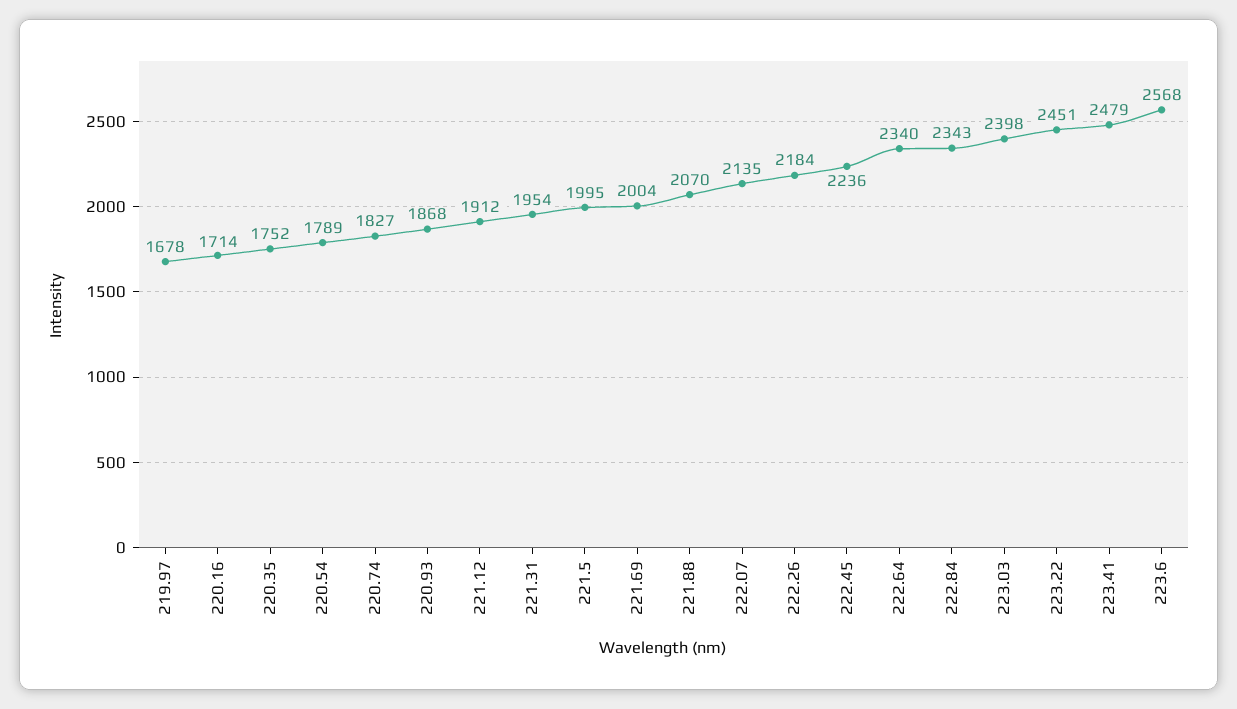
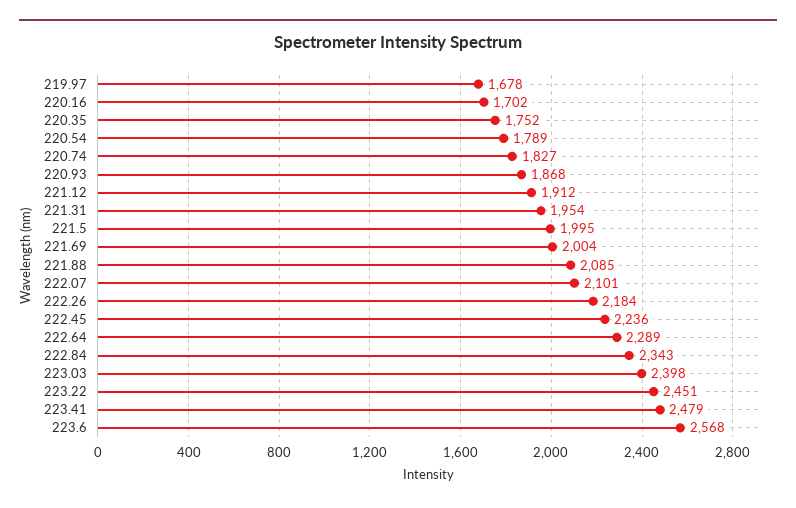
220.16: 1714 -> 1702
221.88: 2070 -> 2085
222.07: 2135 -> 2101
222.64: 2340 -> 2289

